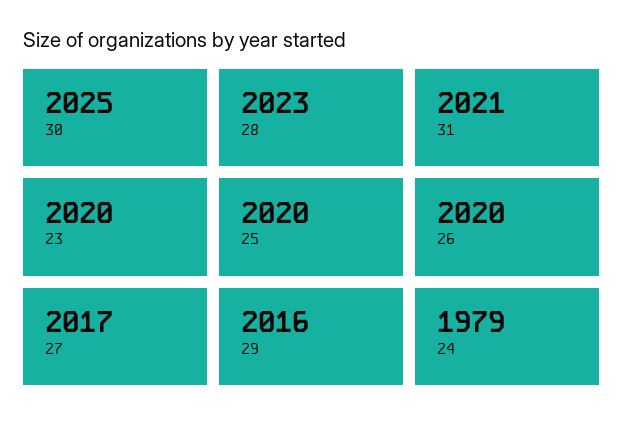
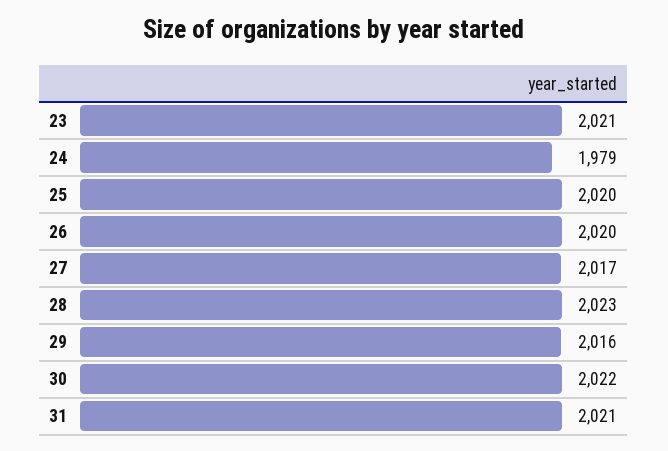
30: 2025 -> 2022
23: 2020 -> 2021

